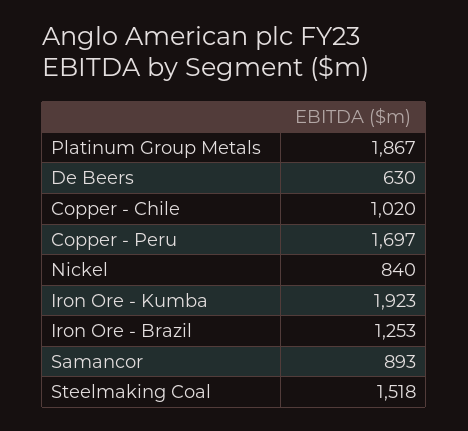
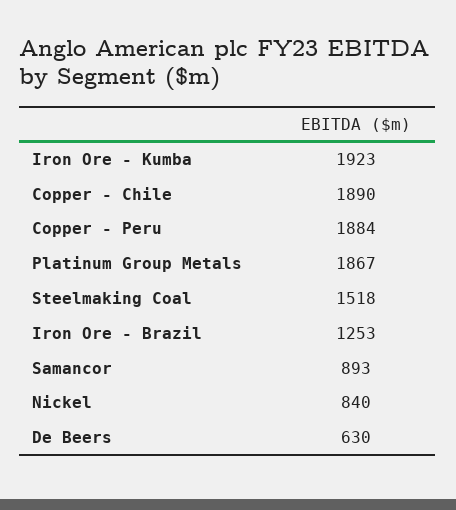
Copper - Chile: 1020 -> 1890
Copper - Peru: 1697 -> 1884

